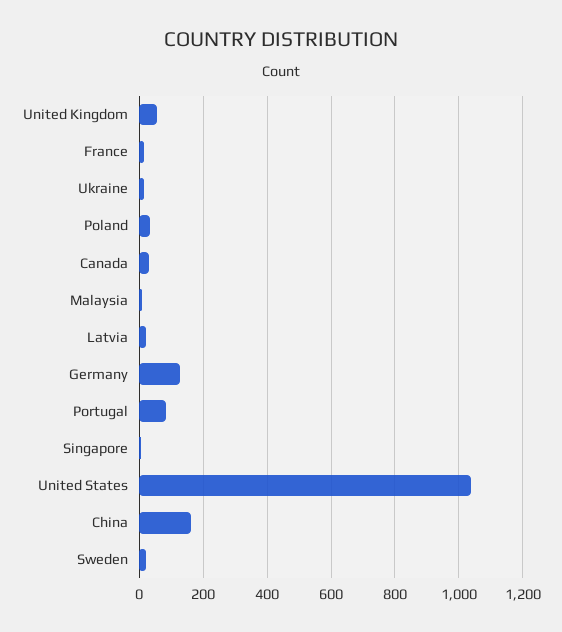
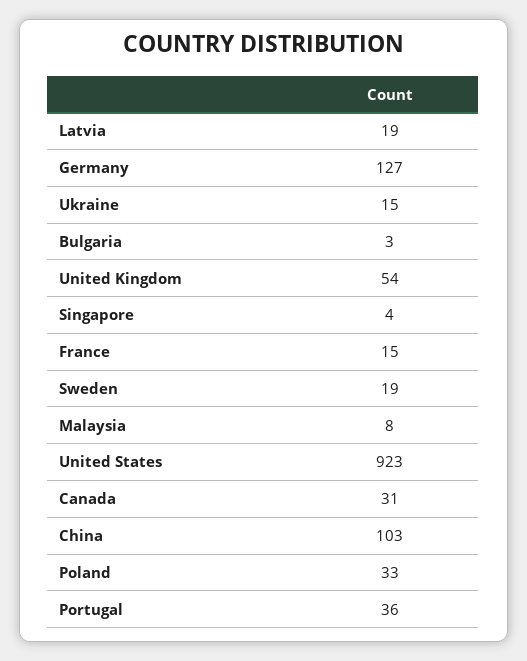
Portugal: 80 -> 36
United States: 1040 -> 923
China: 160 -> 103
Bulgaria: none -> 3

